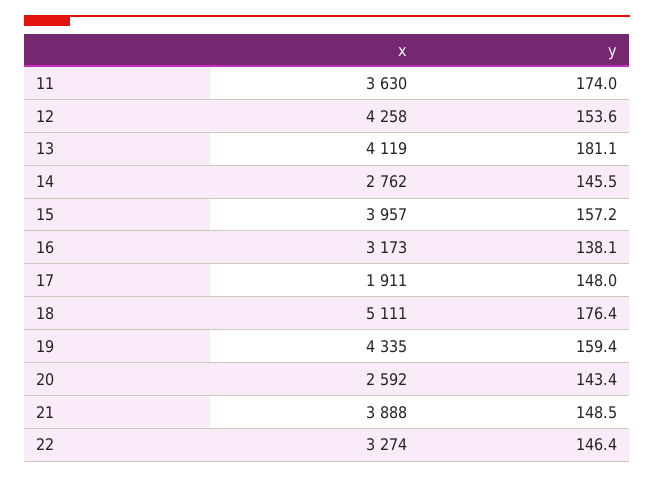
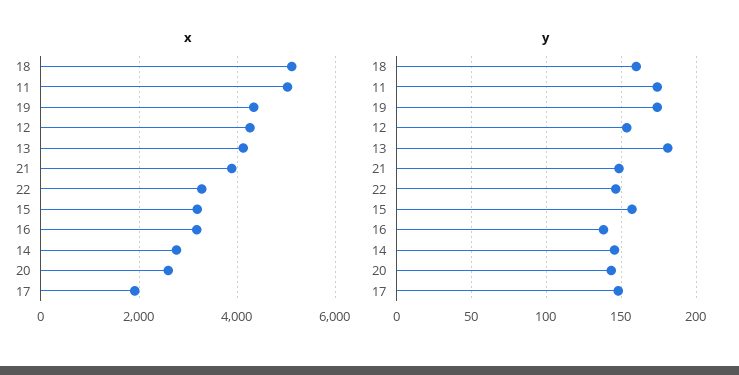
x, 11: 3630 -> 5000
x, 15: 3957 -> 3200
y, 18: 176.4 -> 160
y, 19: 159.4 -> 175

